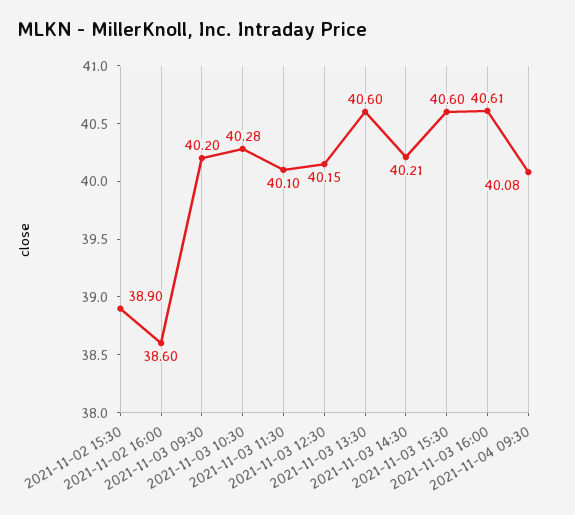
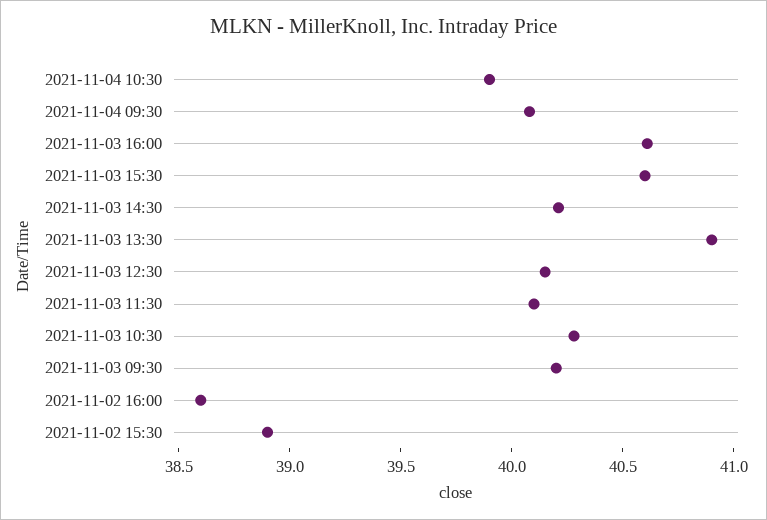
2021-11-03 13:30: 40.6 -> 40.9
2021-11-04 10:30: none -> 39.9

